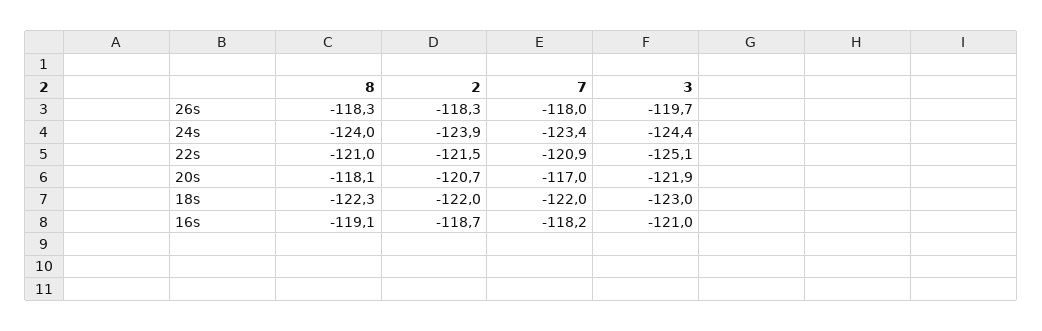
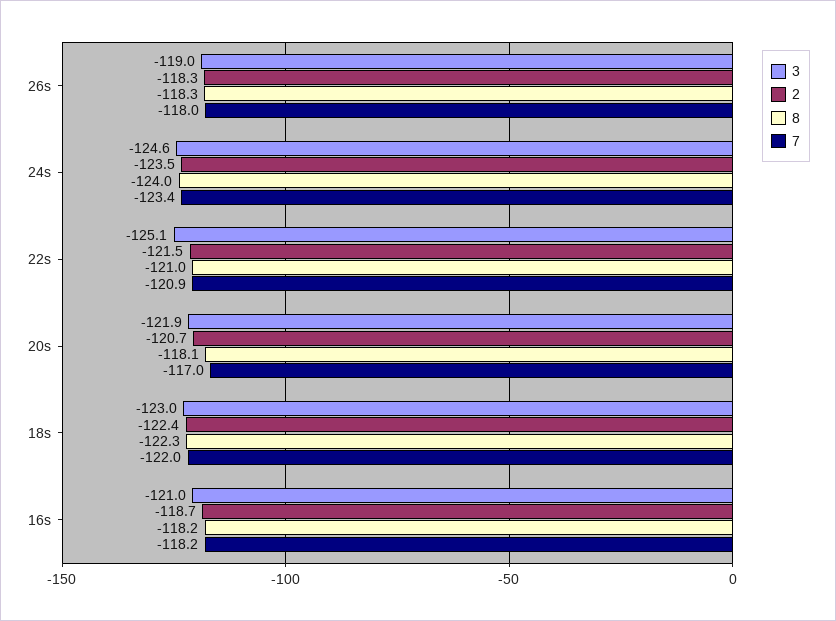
3, 26s: -119.7 -> -119
2, 24s: -123.9 -> -123.5
3, 24s: -124.4 -> -124.6
2, 18s: -122 -> -122.4
8, 16s: -119.1 -> -118.2

